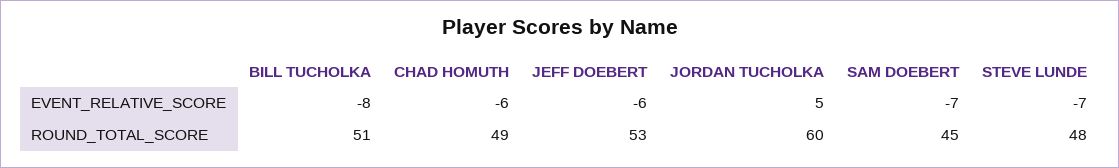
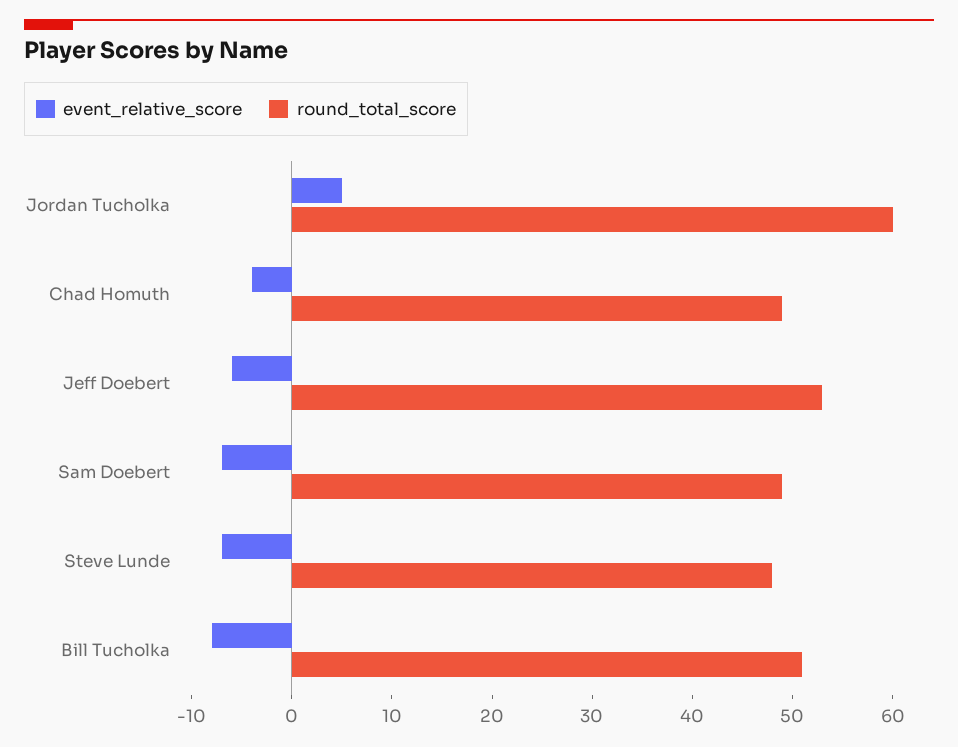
EVENT_RELATIVE_SCORE, CHAD HOMUTH: -6 -> -4
ROUND_TOTAL_SCORE, SAM DOEBERT: 45 -> 49

